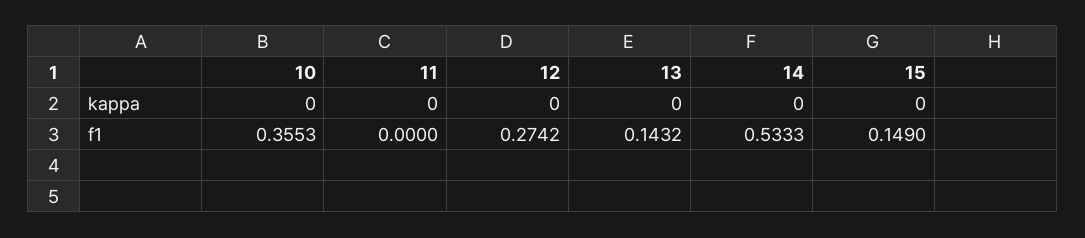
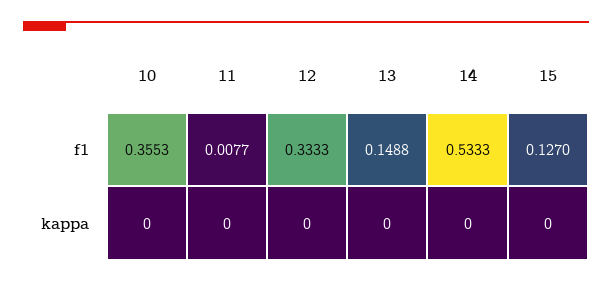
11, f1: 0 -> 0.0077
12, f1: 0.2742 -> 0.3333
13, f1: 0.1432 -> 0.1488
15, f1: 0.149 -> 0.127

